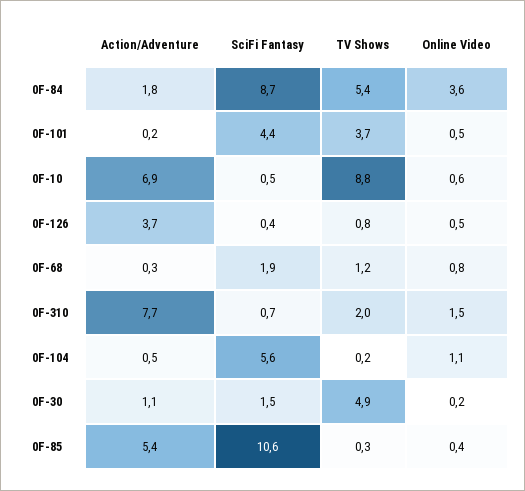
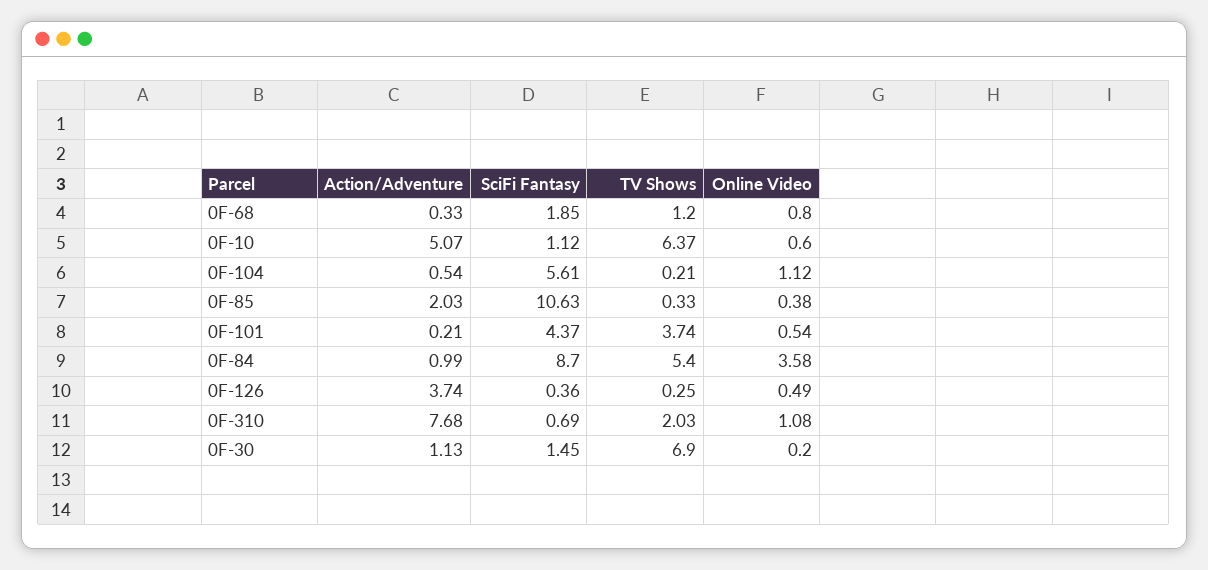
Action/Adventure, 0F-84: 1.8 -> 0.99
Action/Adventure, 0F-10: 6.9 -> 5.07
SciFi Fantasy, 0F-10: 0.5 -> 1.12
TV Shows, 0F-10: 8.8 -> 6.37
TV Shows, 0F-126: 0.8 -> 0.25
Online Video, 0F-310: 1.5 -> 1.08
TV Shows, 0F-30: 4.9 -> 6.9
Action/Adventure, 0F-85: 5.4 -> 2.03

